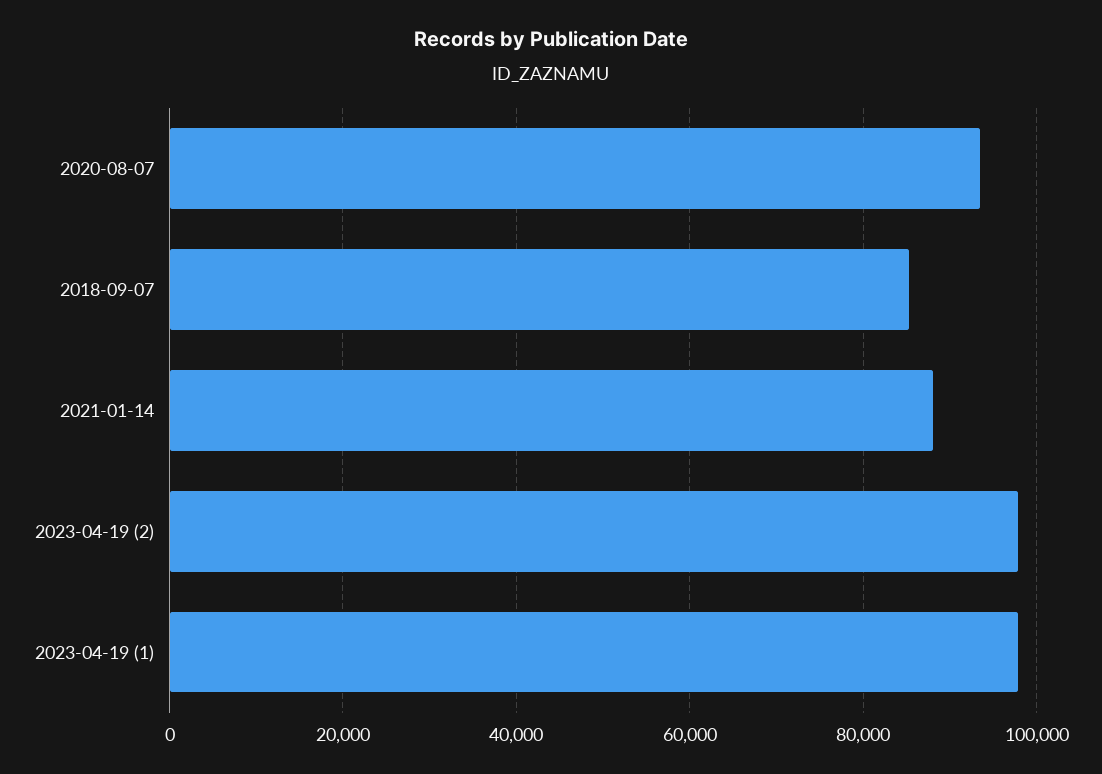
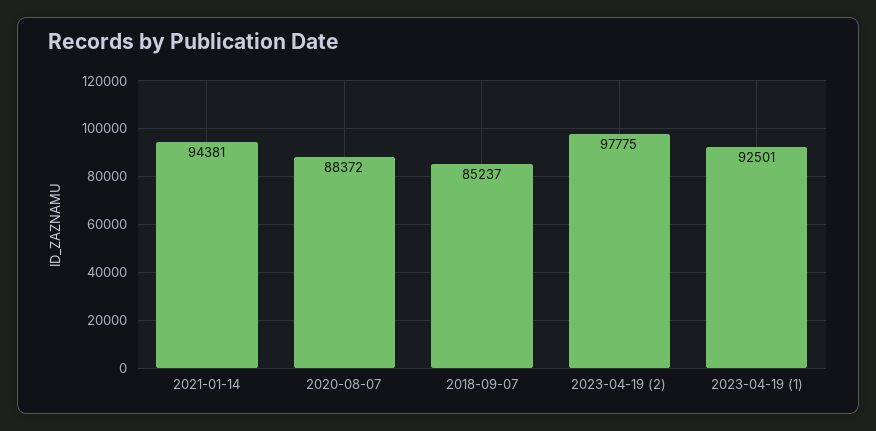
2020-08-07: 94000 -> 88372
2021-01-14: 88000 -> 94381
2023-04-19 (1): 98000 -> 92501

